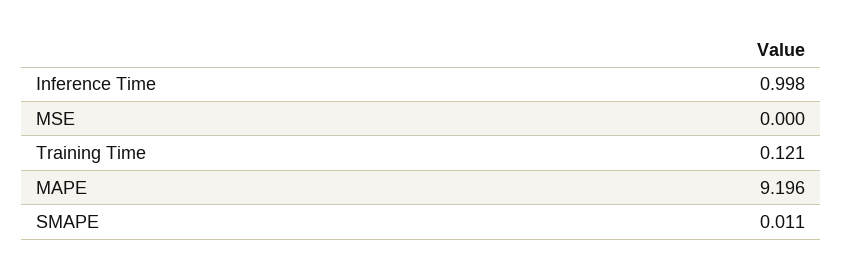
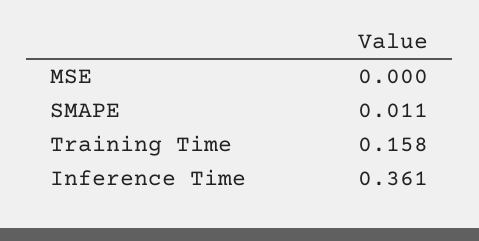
Inference Time: 0.998 -> 0.361
Training Time: 0.121 -> 0.158
MAPE: 9.196 -> none

